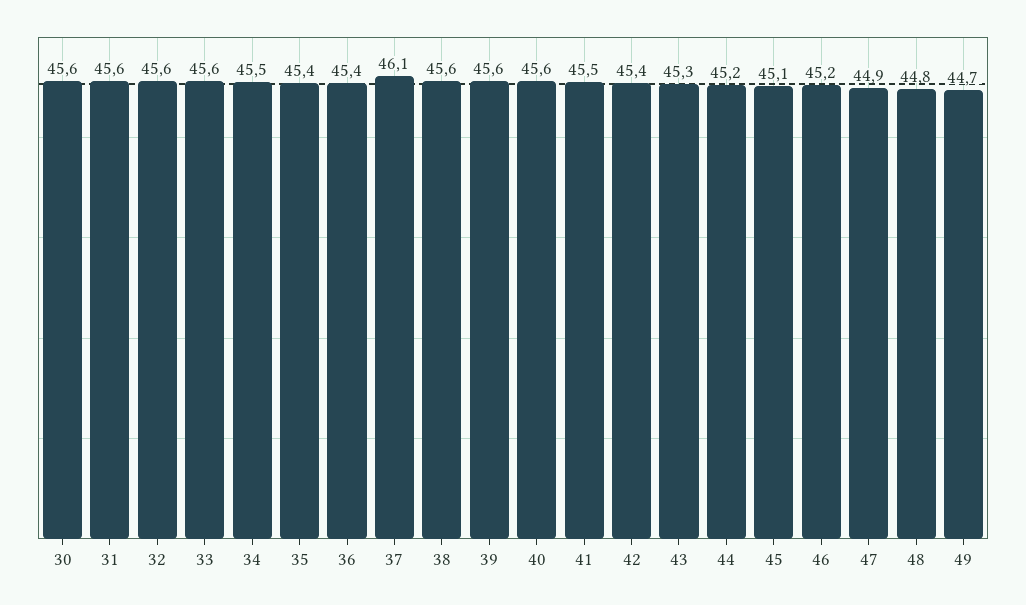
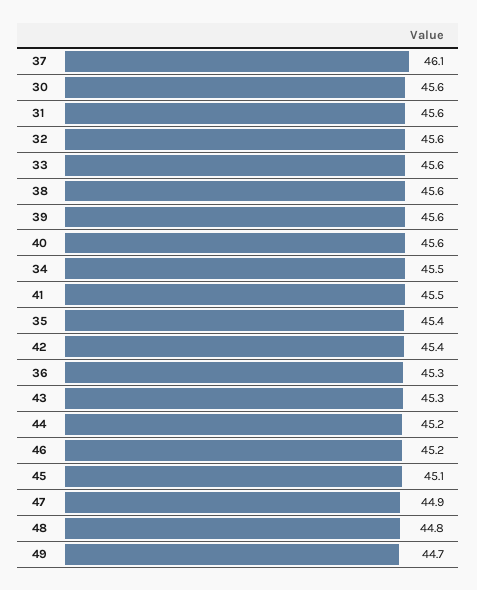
36: 45.4 -> 45.3

